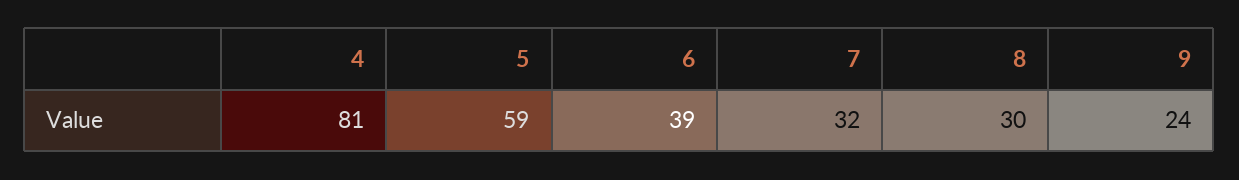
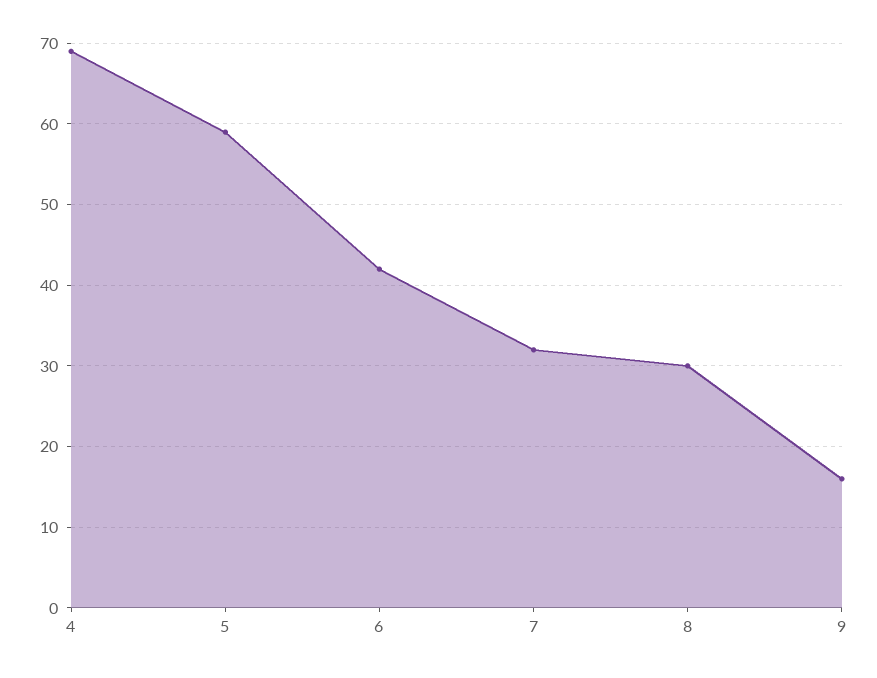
4: 81 -> 69
6: 39 -> 42
9: 24 -> 16

